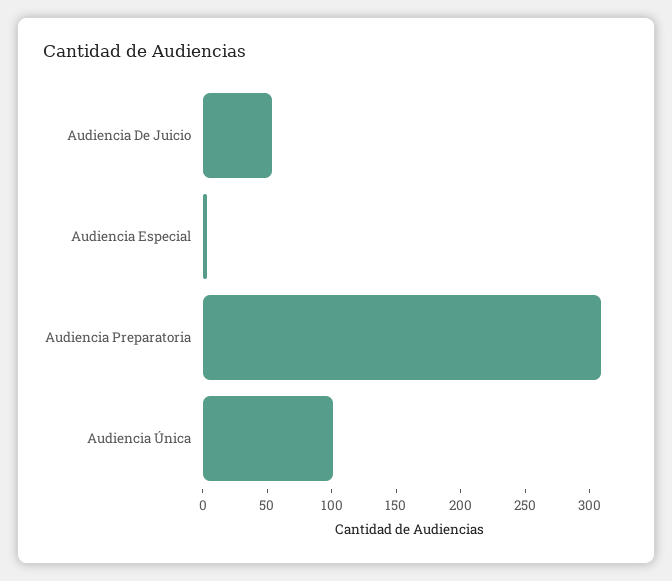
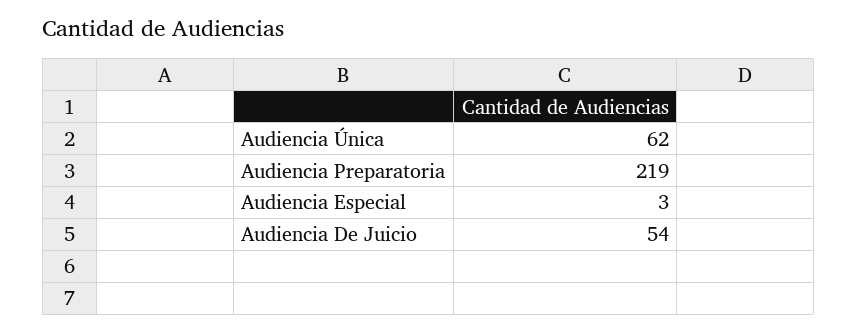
Audiencia Preparatoria: 310 -> 219
Audiencia Única: 100 -> 62

